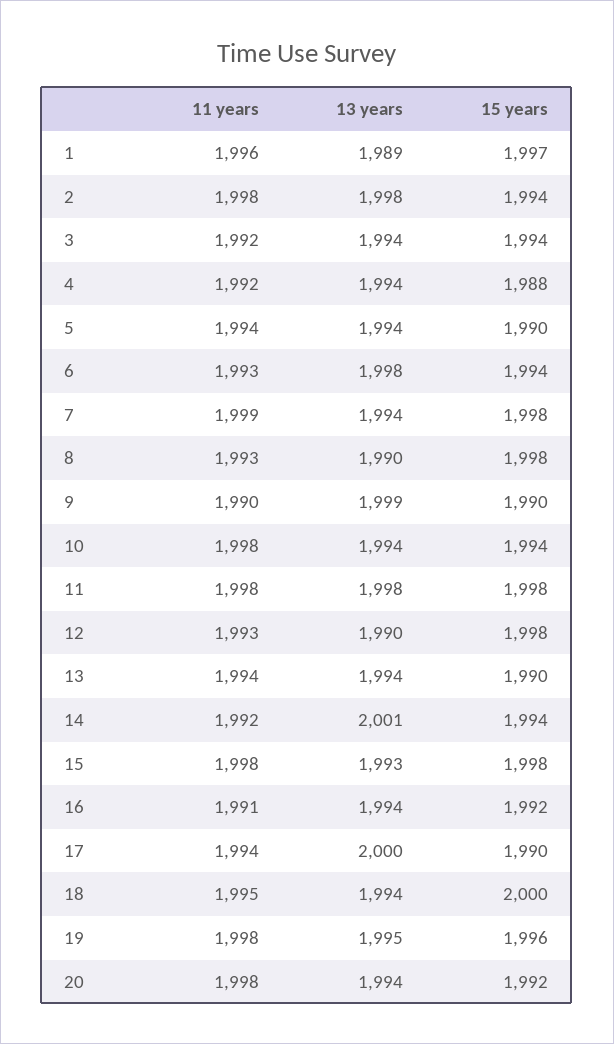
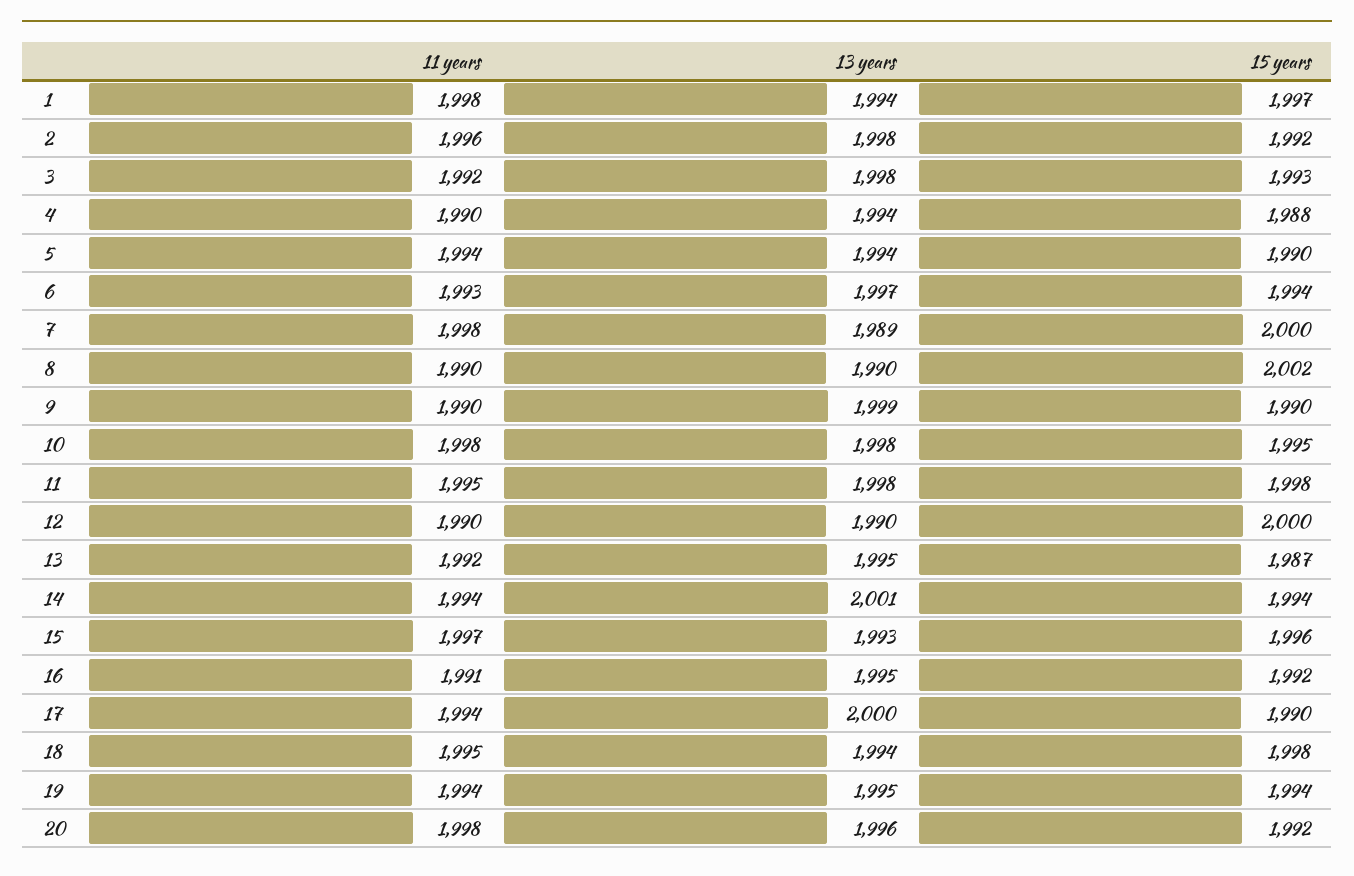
11 years, 1: 1996 -> 1998
13 years, 1: 1989 -> 1994
11 years, 2: 1998 -> 1996
15 years, 2: 1994 -> 1992
13 years, 3: 1994 -> 1998
15 years, 3: 1994 -> 1993
11 years, 4: 1992 -> 1990
13 years, 6: 1998 -> 1997
11 years, 7: 1999 -> 1998
13 years, 7: 1994 -> 1989
15 years, 7: 1998 -> 2000
11 years, 8: 1993 -> 1990
15 years, 8: 1998 -> 2002
13 years, 10: 1994 -> 1998
15 years, 10: 1994 -> 1995
11 years, 11: 1998 -> 1995
11 years, 12: 1993 -> 1990
15 years, 12: 1998 -> 2000
11 years, 13: 1994 -> 1992
13 years, 13: 1994 -> 1995
15 years, 13: 1990 -> 1987
11 years, 14: 1992 -> 1994
11 years, 15: 1998 -> 1997
15 years, 15: 1998 -> 1996
13 years, 16: 1994 -> 1995
15 years, 18: 2000 -> 1998
11 years, 19: 1998 -> 1994
15 years, 19: 1996 -> 1994
13 years, 20: 1994 -> 1996

